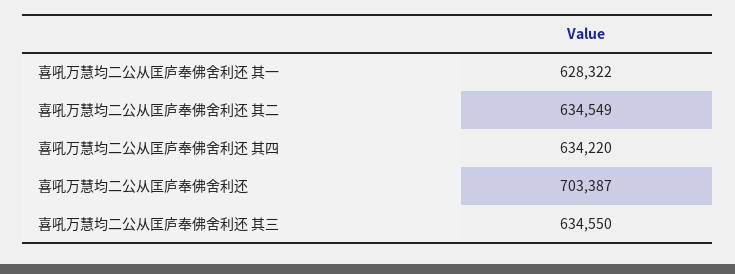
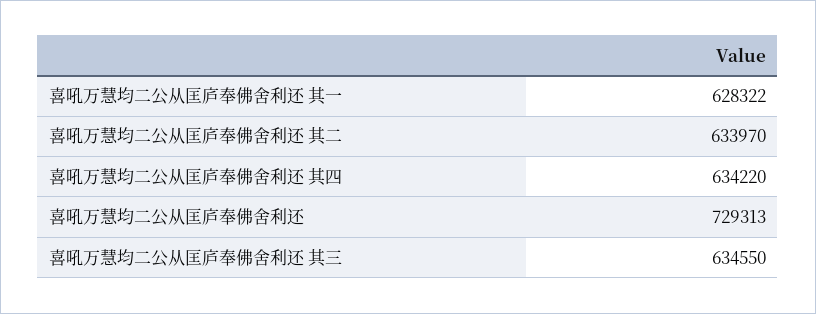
喜吼万慧均二公从匡庐奉佛舍利还 其二: 634549 -> 633970
喜吼万慧均二公从匡庐奉佛舍利还: 703387 -> 729313

